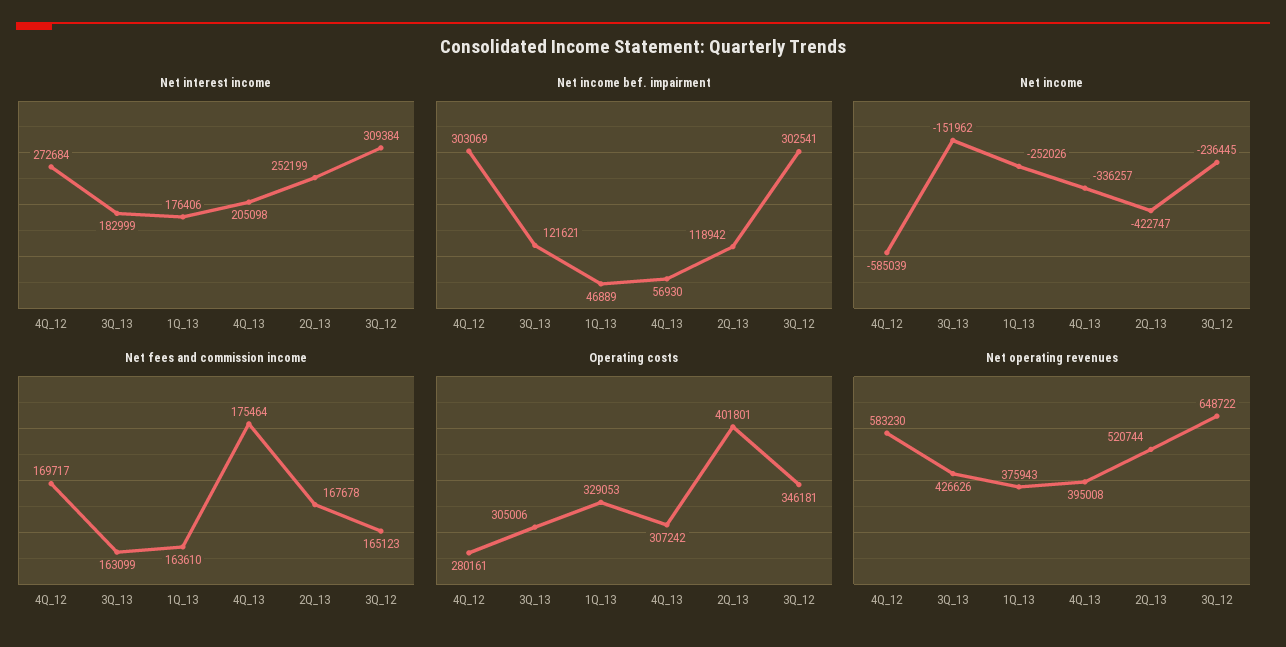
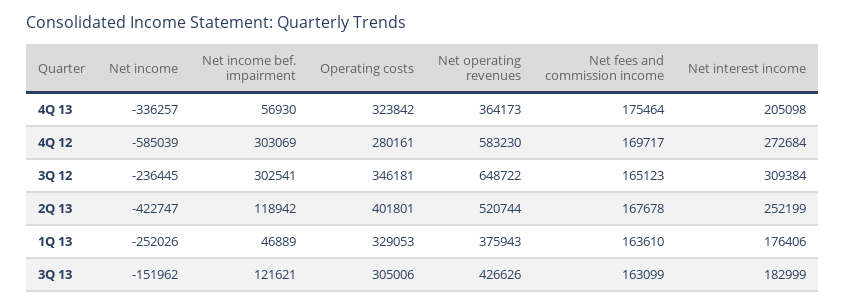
Operating costs, 4Q_13: 307242 -> 323842
Net operating revenues, 4Q_13: 395008 -> 364173

